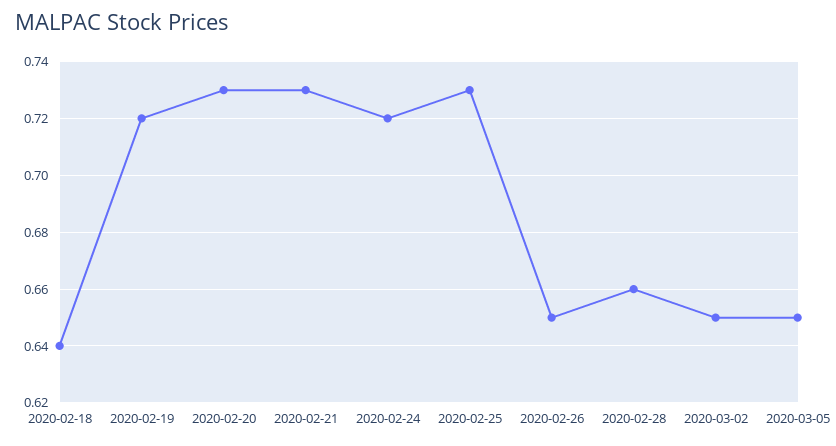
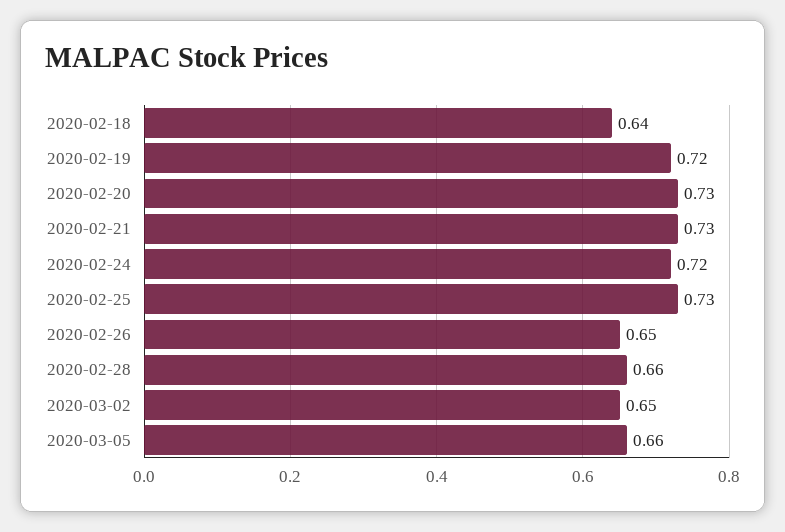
2020-03-05: 0.65 -> 0.66

